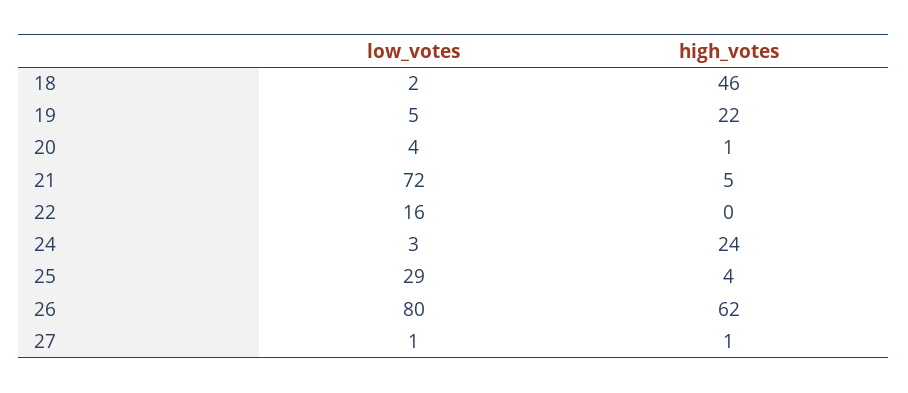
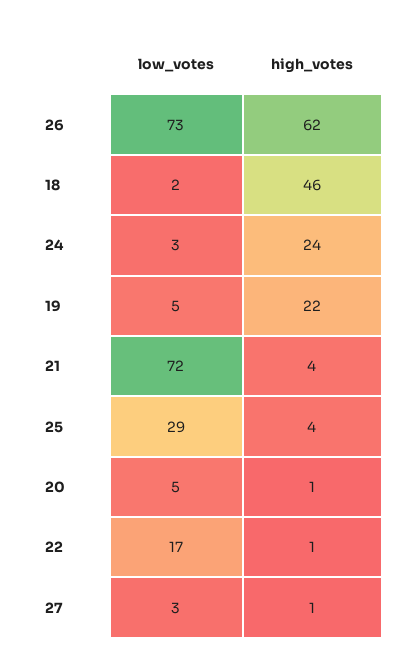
low_votes, 20: 4 -> 5
high_votes, 21: 5 -> 4
low_votes, 22: 16 -> 17
high_votes, 22: 0 -> 1
low_votes, 26: 80 -> 73
low_votes, 27: 1 -> 3

